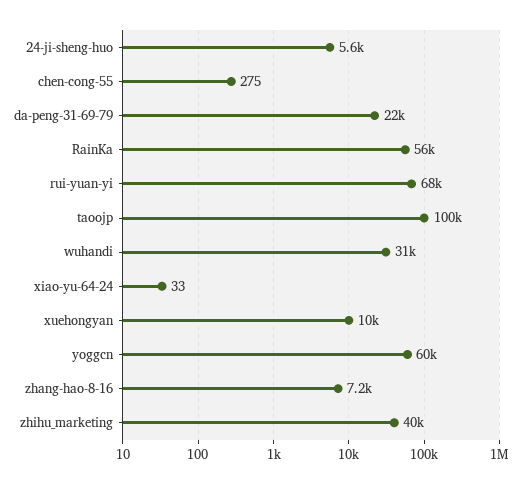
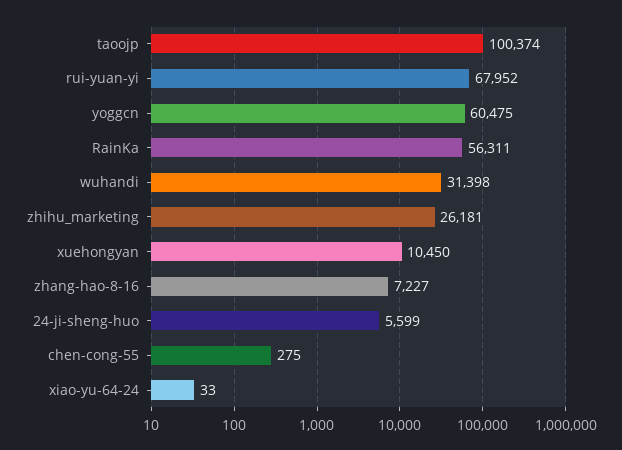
da-peng-31-69-79: 22000 -> none
zhihu_marketing: 40000 -> 26181

